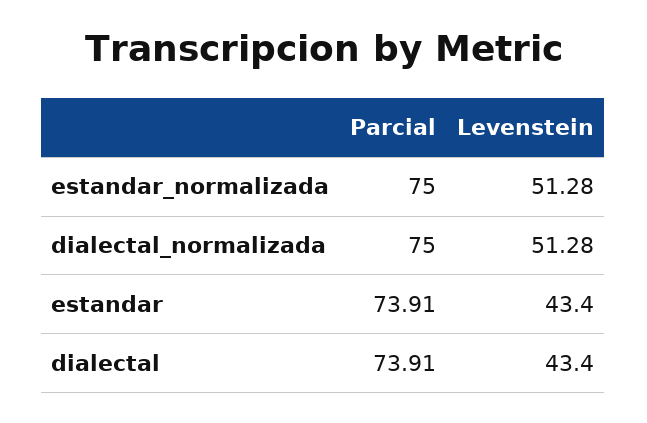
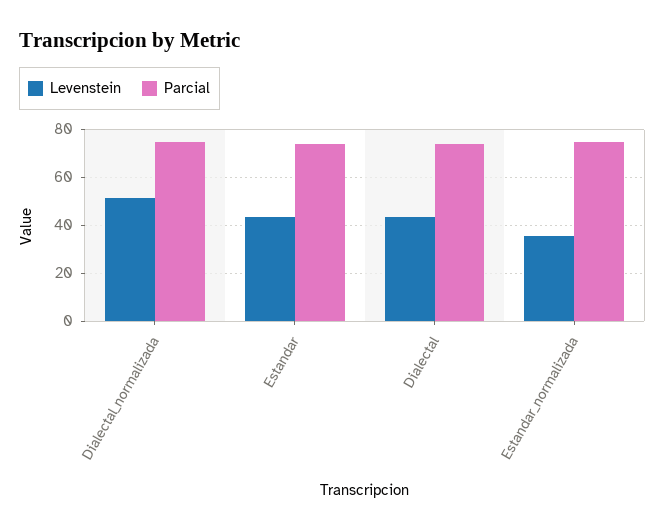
Levenstein, estandar_normalizada: 51.28 -> 35

